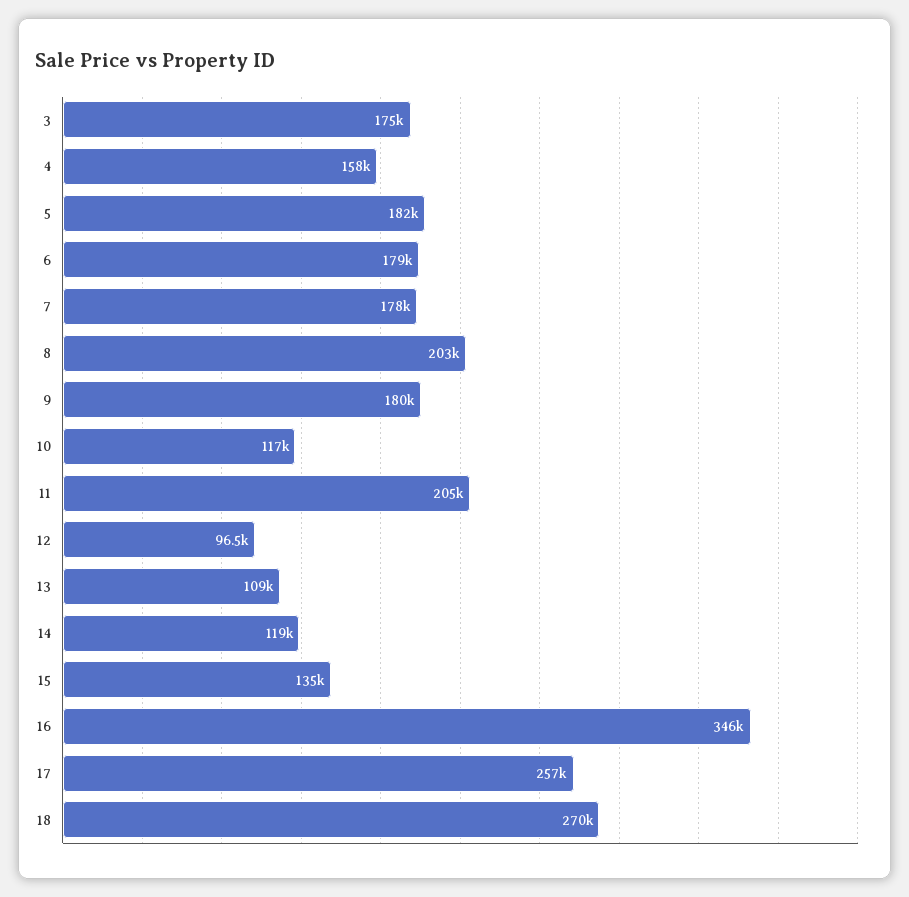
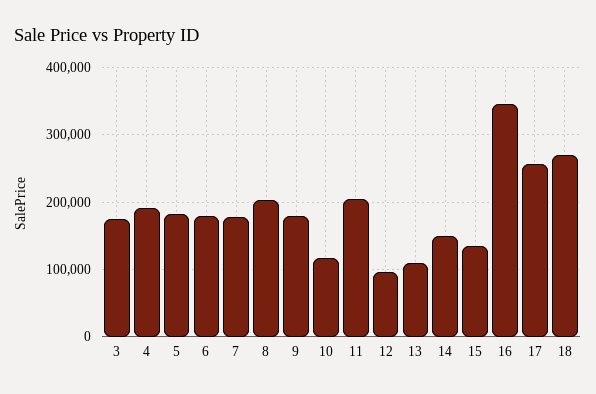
4: 158000 -> 190000
14: 119000 -> 150000

